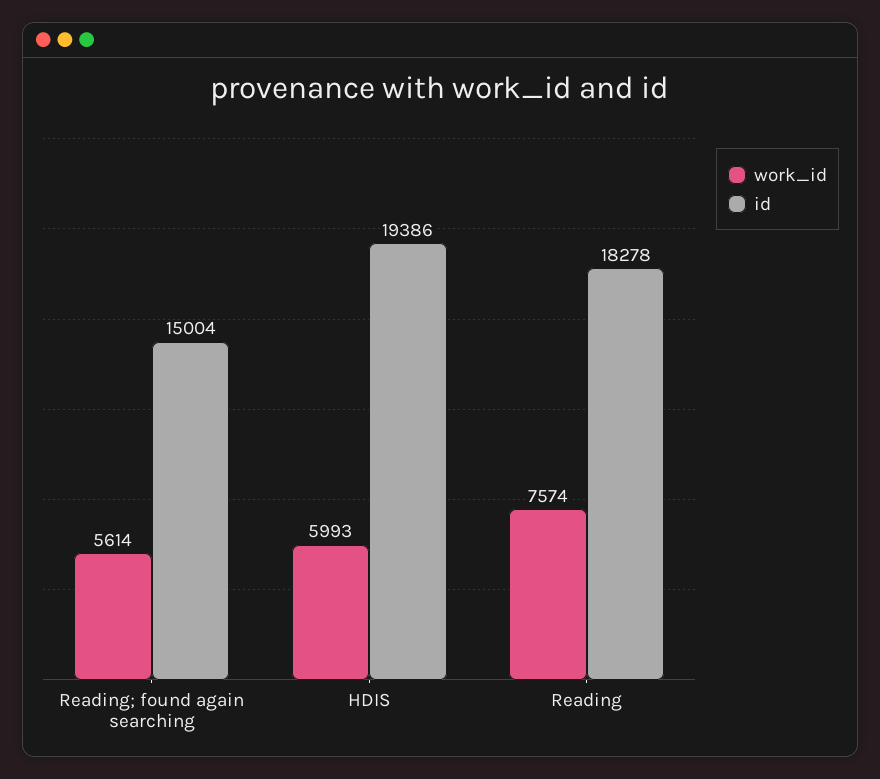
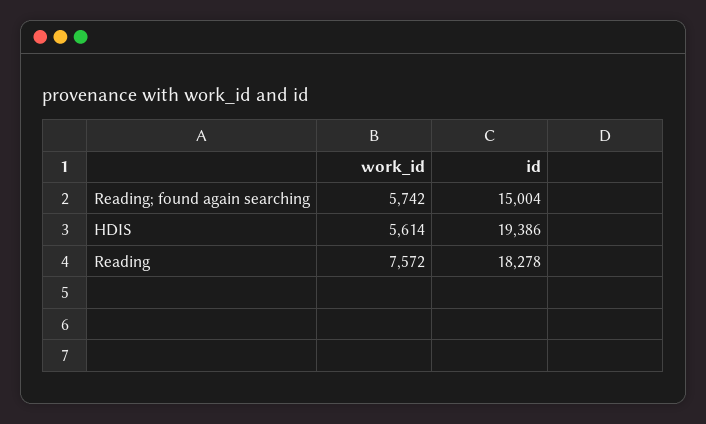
work_id, Reading; found again searching: 5614 -> 5742
work_id, HDIS: 5993 -> 5614
work_id, Reading: 7574 -> 7572

